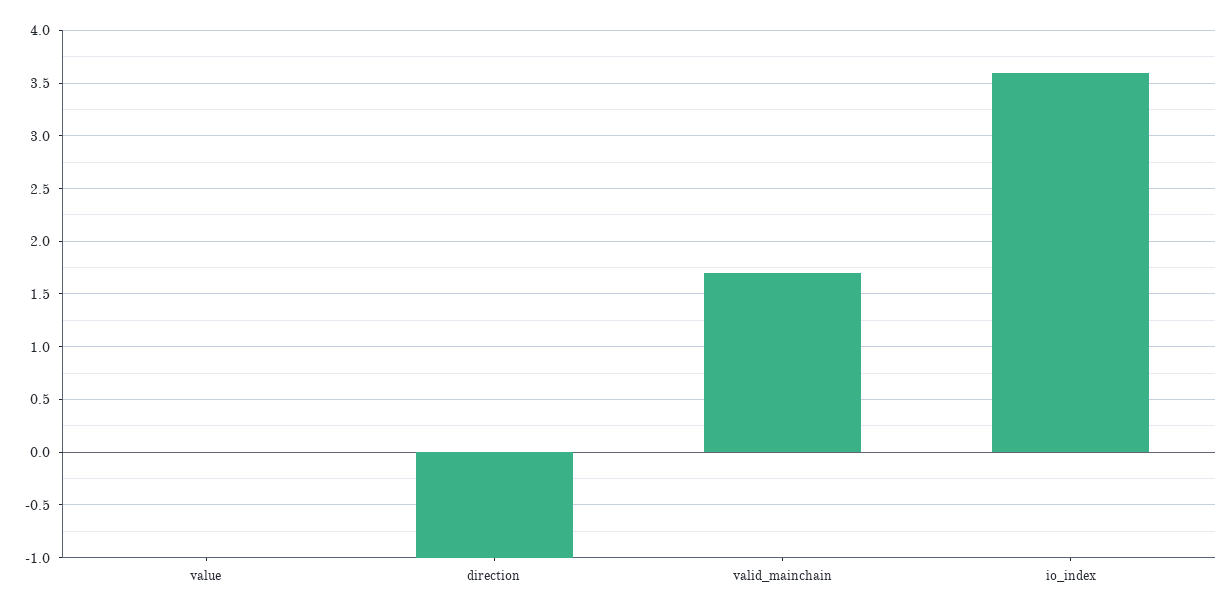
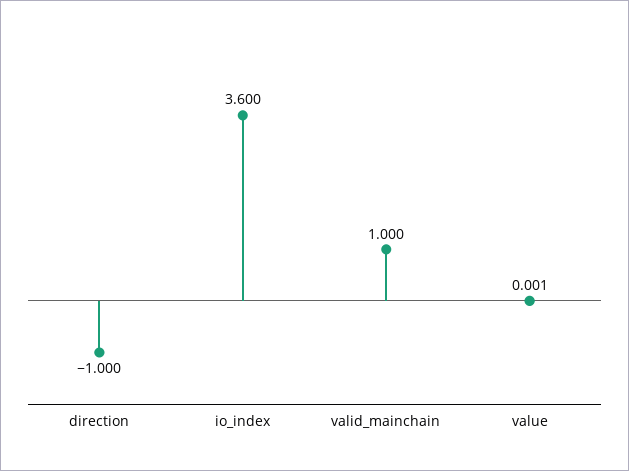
valid_mainchain: 1.7 -> 1

